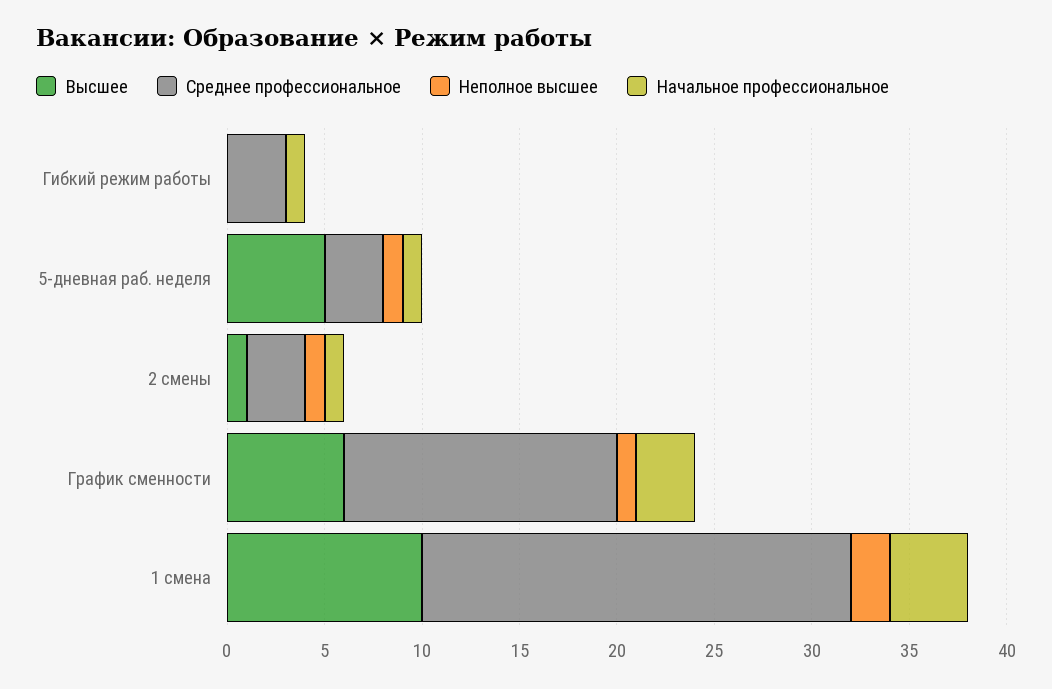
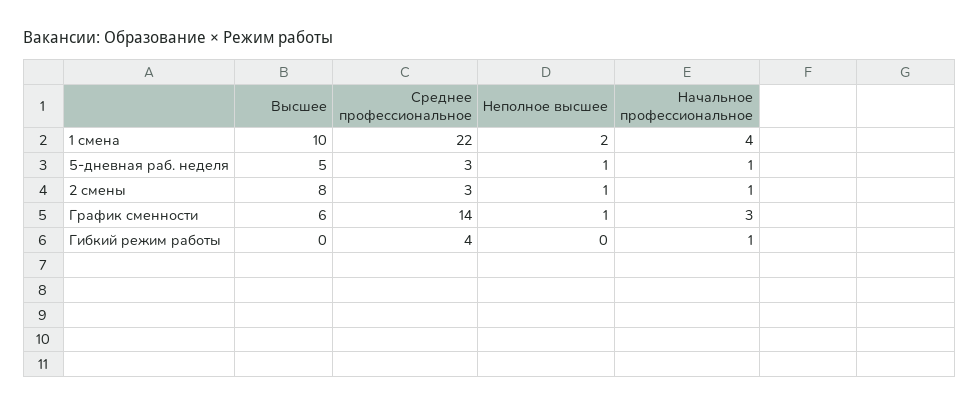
Среднее профессиональное, Гибкий режим работы: 3 -> 4
Высшее, 2 смены: 1 -> 8

